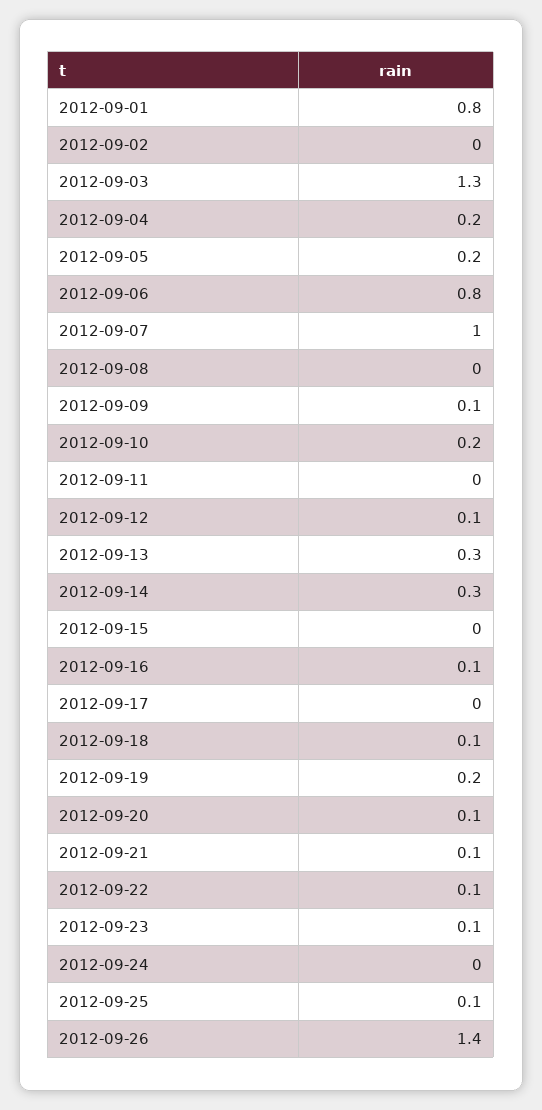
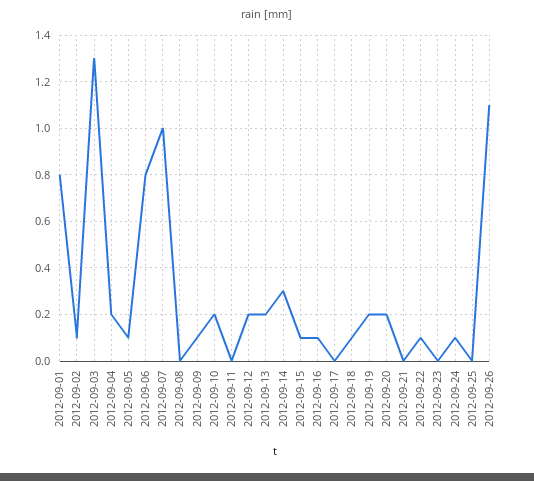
2012-09-02: 0 -> 0.1
2012-09-05: 0.2 -> 0.1
2012-09-12: 0.1 -> 0.2
2012-09-13: 0.3 -> 0.2
2012-09-15: 0 -> 0.1
2012-09-20: 0.1 -> 0.2
2012-09-21: 0.1 -> 0
2012-09-23: 0.1 -> 0
2012-09-24: 0 -> 0.1
2012-09-25: 0.1 -> 0
2012-09-26: 1.4 -> 1.1

